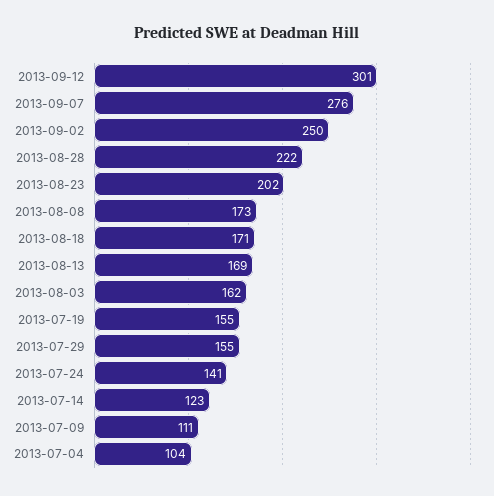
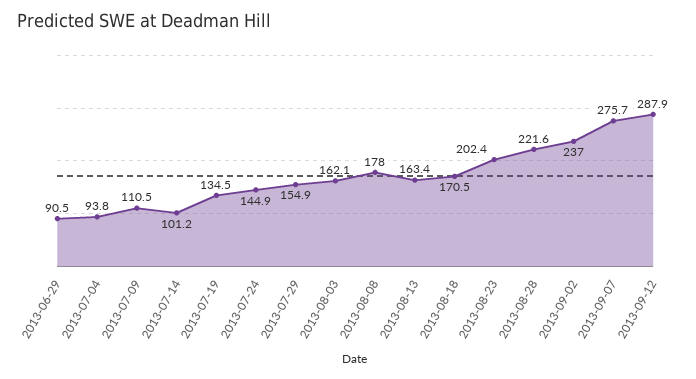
2013-09-12: 301 -> 287.9
2013-09-02: 250 -> 237
2013-08-08: 173 -> 178
2013-08-13: 169 -> 163.4
2013-07-19: 155 -> 134.5
2013-07-24: 141 -> 144.9
2013-07-14: 123 -> 101.2
2013-07-04: 104 -> 93.8
2013-06-29: none -> 90.5

